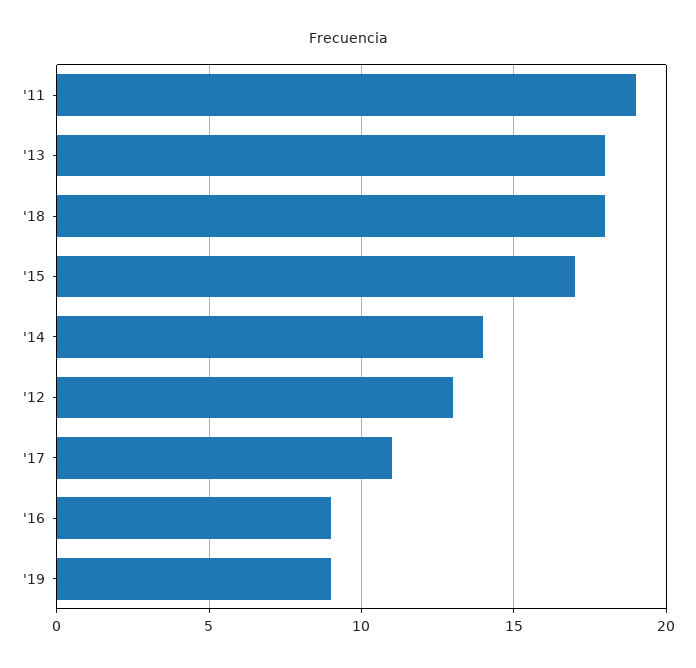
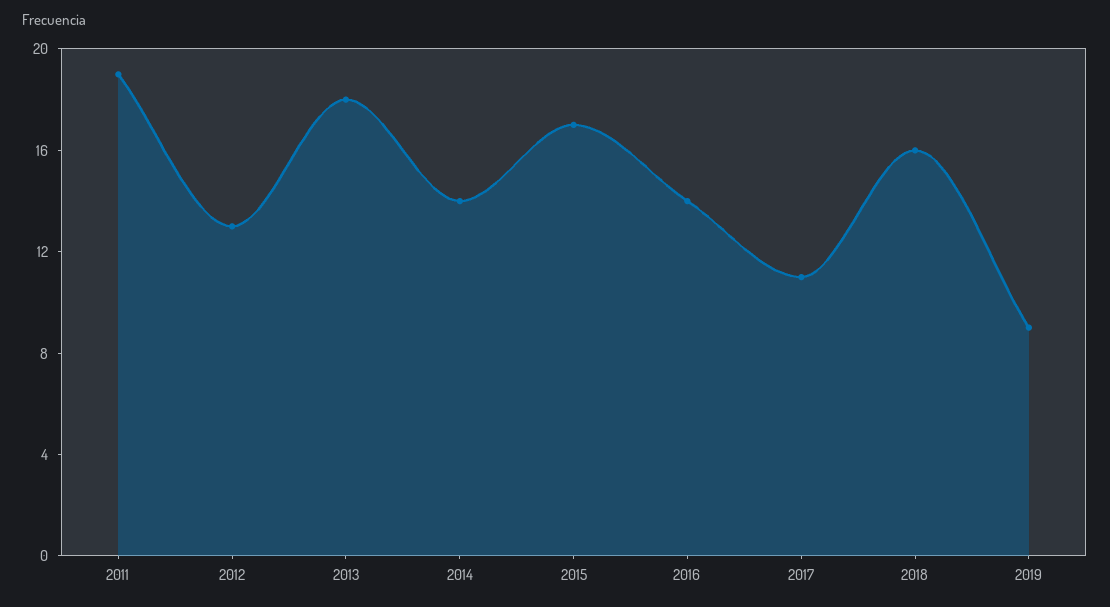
'18: 18 -> 16
'16: 9 -> 14

